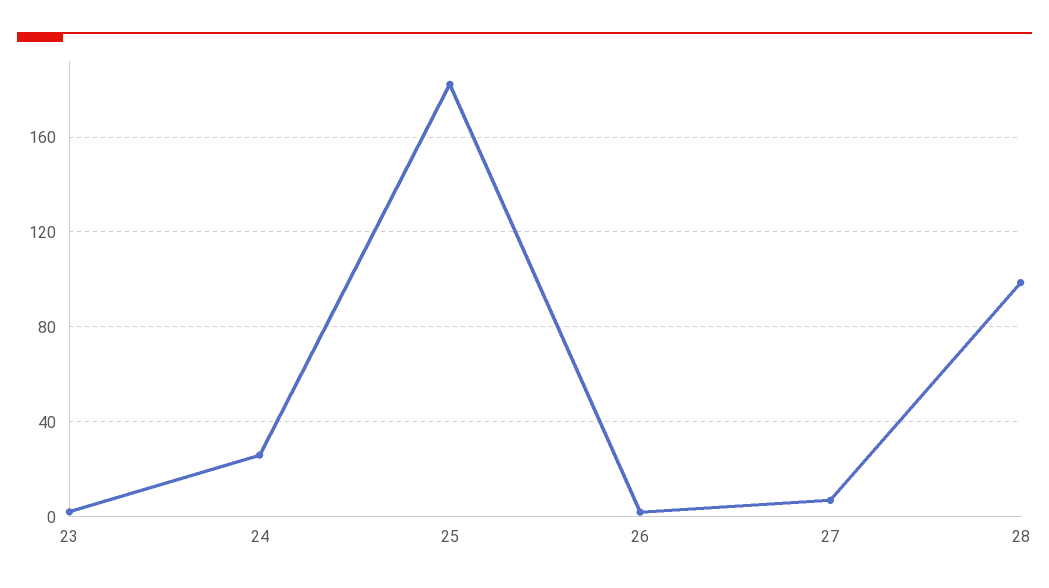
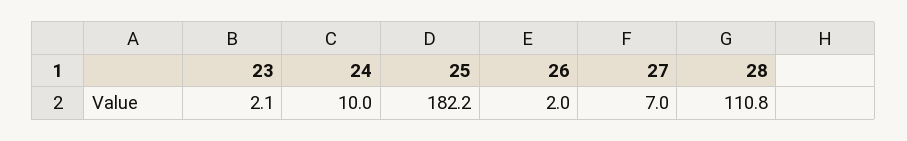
24: 25 -> 10
28: 100 -> 110.8

